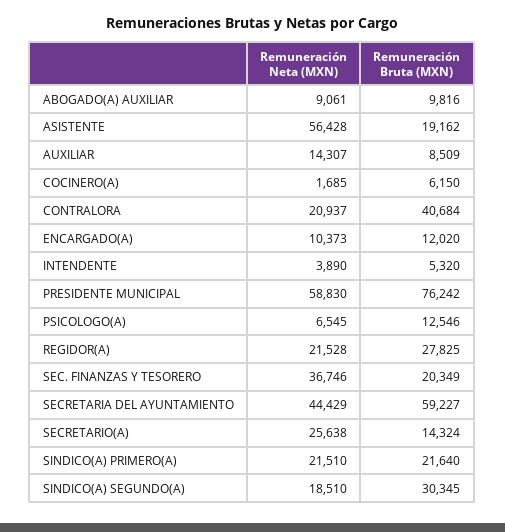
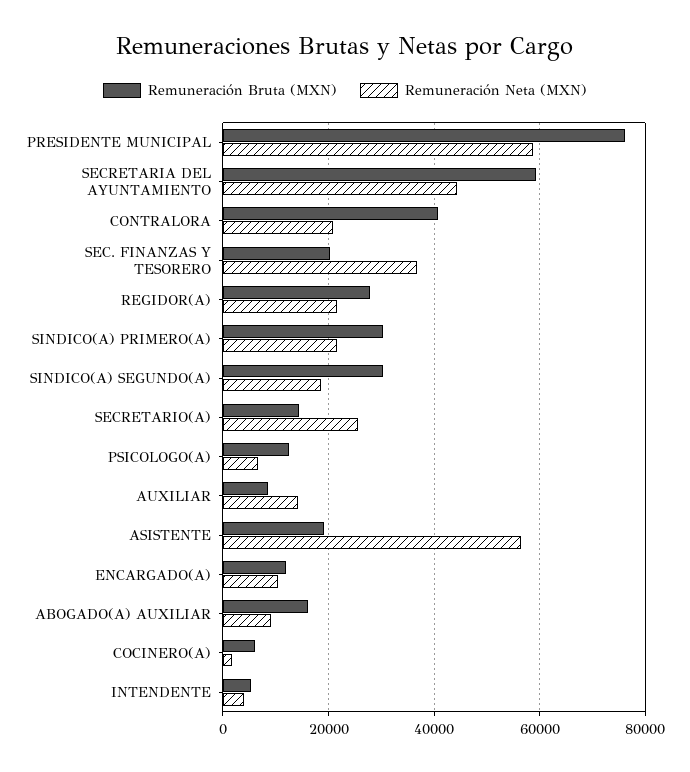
Remuneración Bruta (MXN), ABOGADO(A) AUXILIAR: 9816 -> 16000
Remuneración Bruta (MXN), SINDICO(A) PRIMERO(A): 21640 -> 30000

